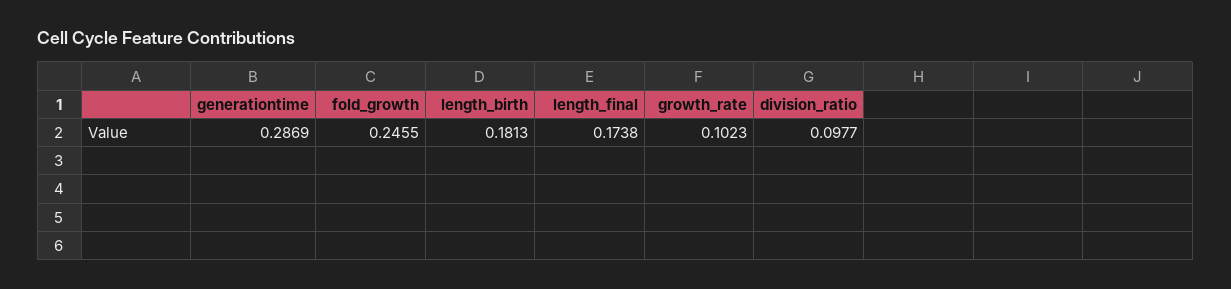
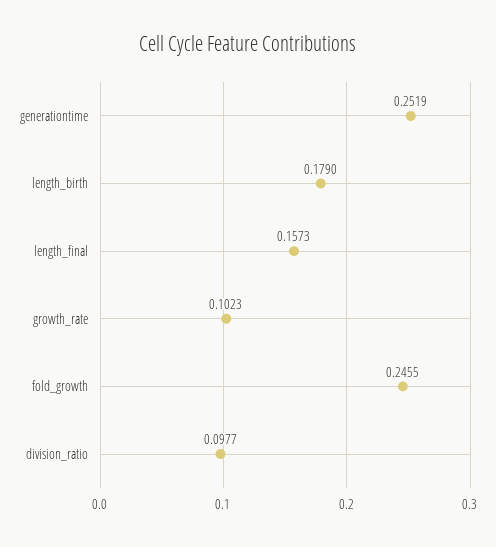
generationtime: 0.2869 -> 0.2519
length_birth: 0.1813 -> 0.179
length_final: 0.1738 -> 0.1573

